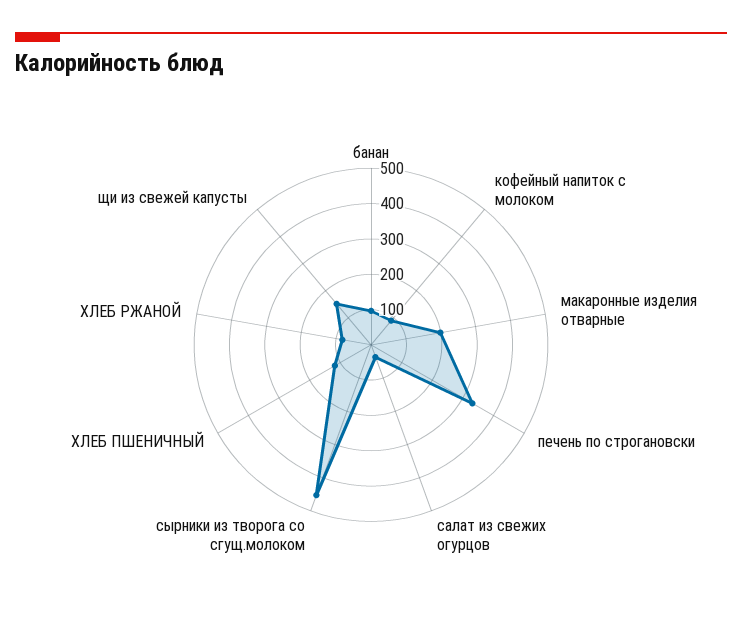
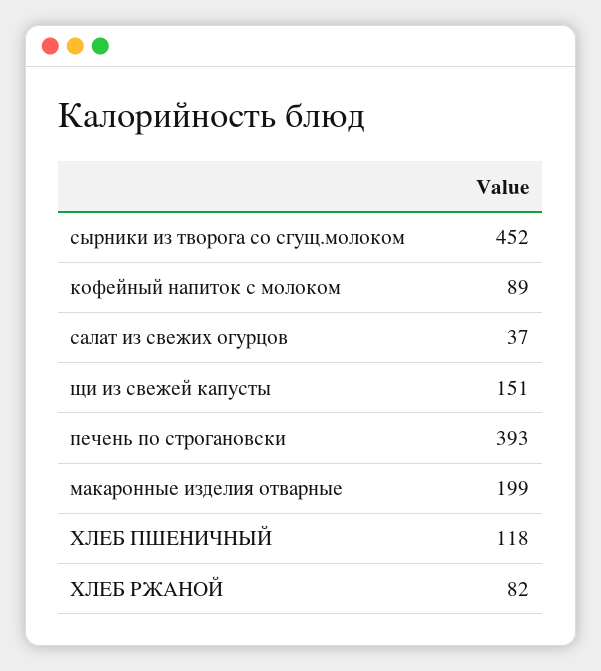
банан: 100 -> none
печень по строгановски: 325 -> 393

